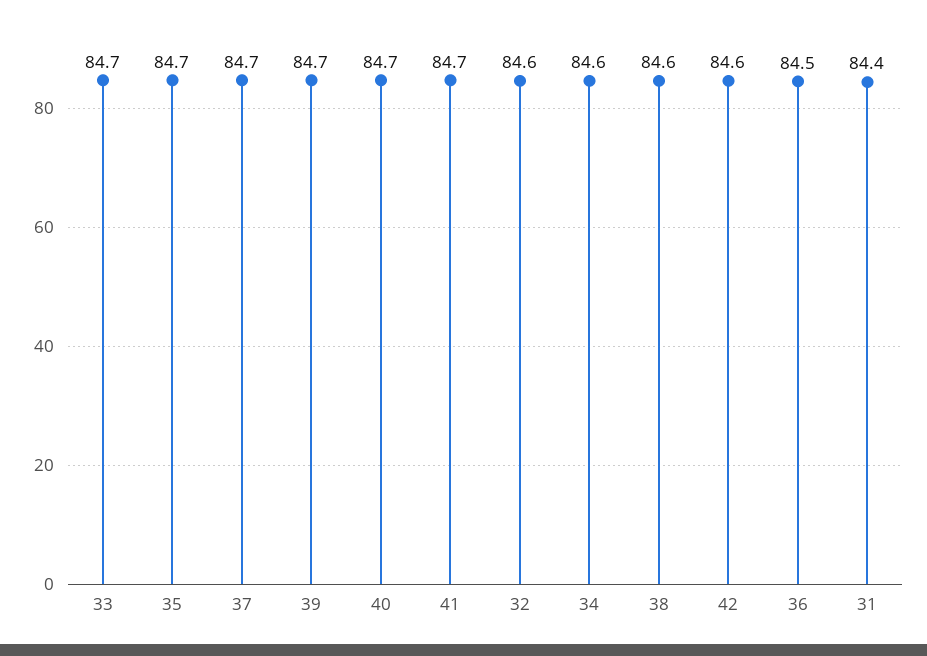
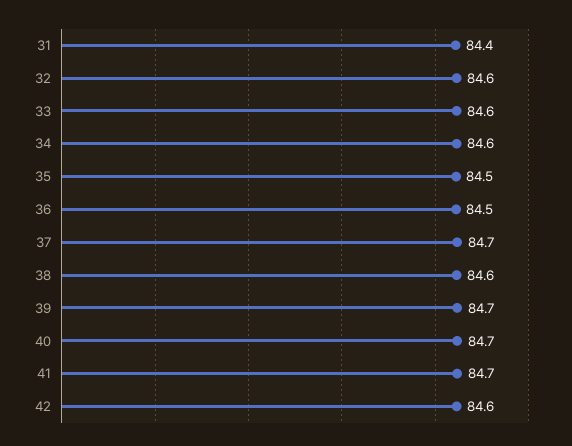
33: 84.7 -> 84.6
35: 84.7 -> 84.5

